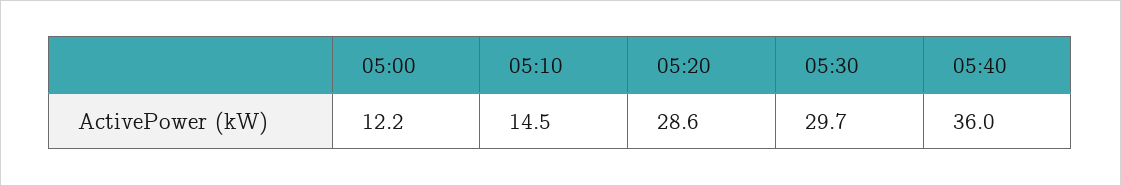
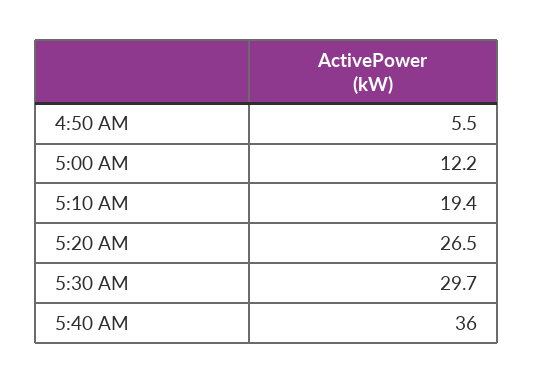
05:10: 14.5 -> 19.4
05:20: 28.6 -> 26.5
4:50 AM: none -> 5.5

